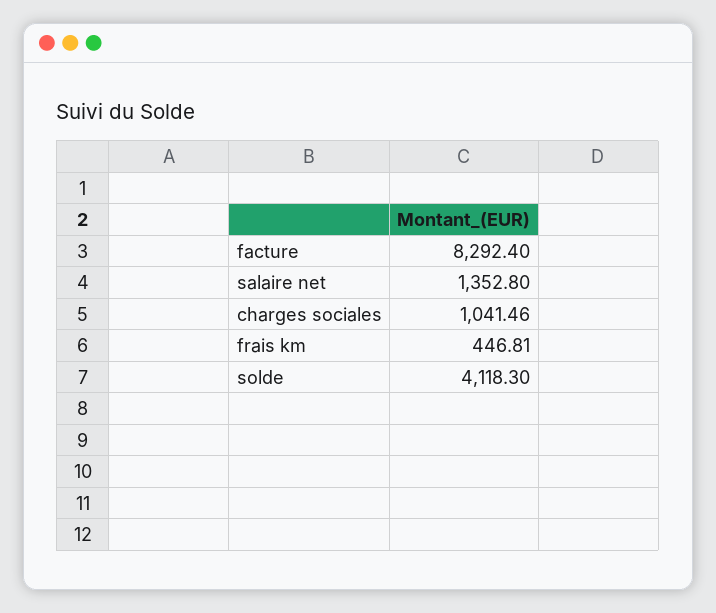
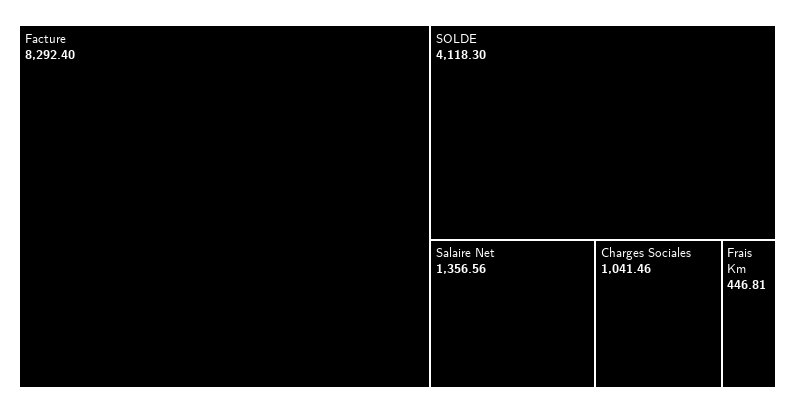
salaire net: 1352.8 -> 1356.56

